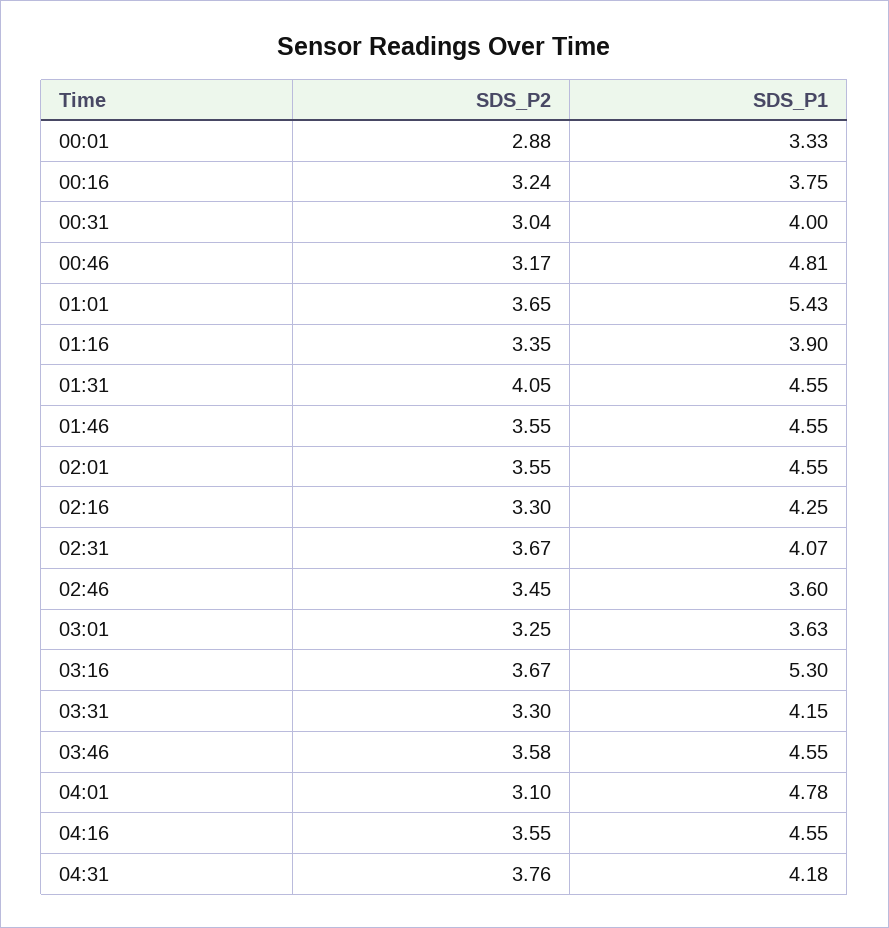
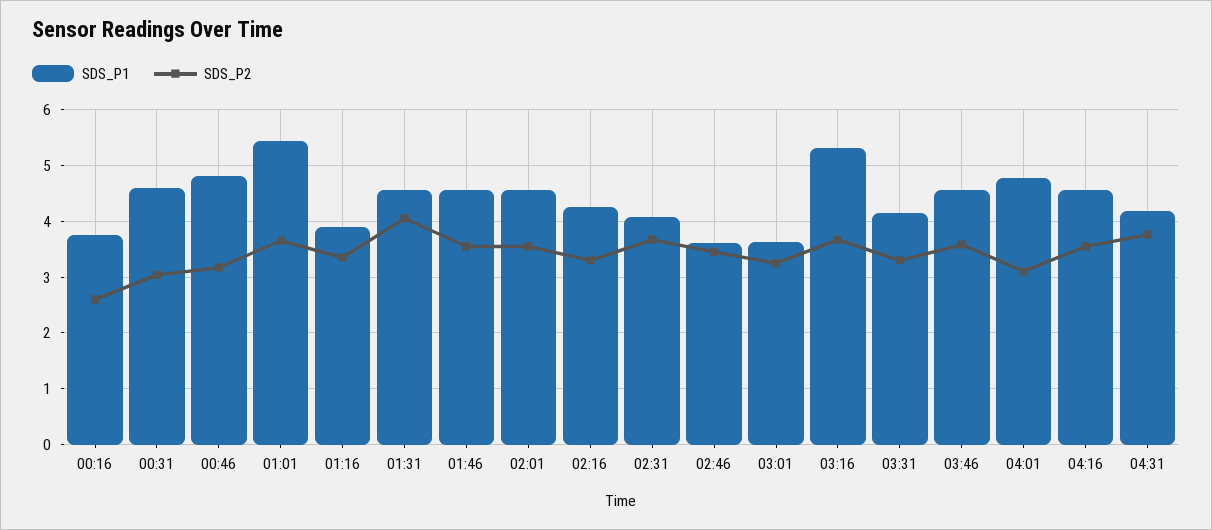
SDS_P2, 00:01: 2.88 -> none
SDS_P1, 00:01: 3.33 -> none
SDS_P2, 00:16: 3.24 -> 2.6
SDS_P1, 00:31: 4 -> 4.6

